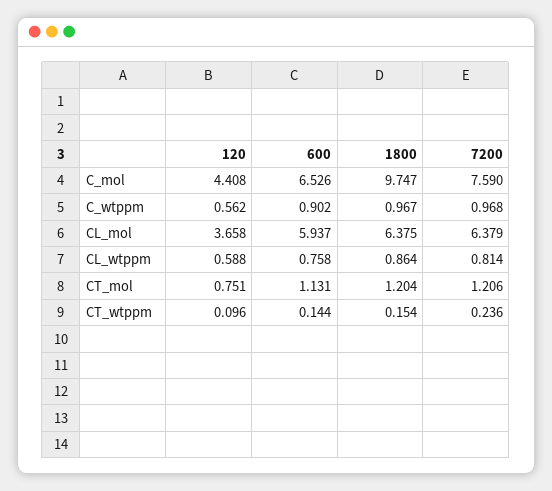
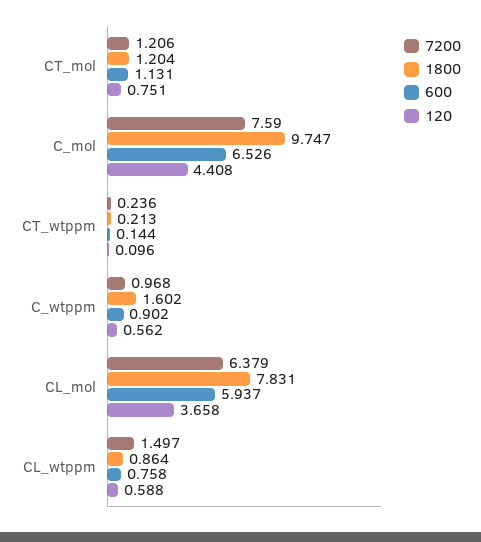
1800, C_wtppm: 0.967 -> 1.602
1800, CL_mol: 6.375 -> 7.831
7200, CL_wtppm: 0.814 -> 1.497
1800, CT_wtppm: 0.154 -> 0.213

